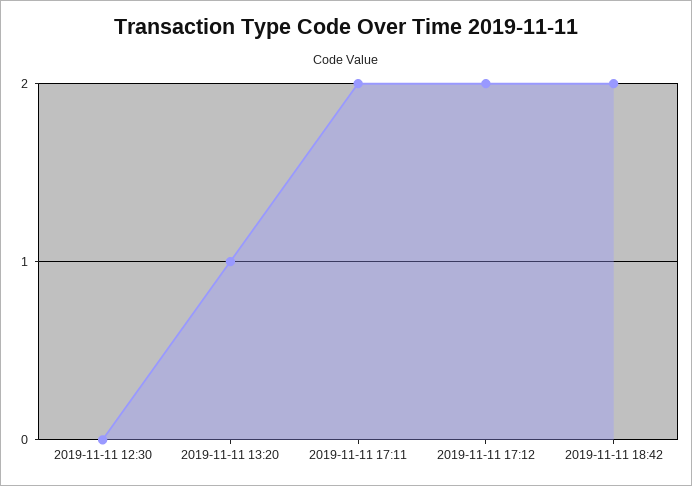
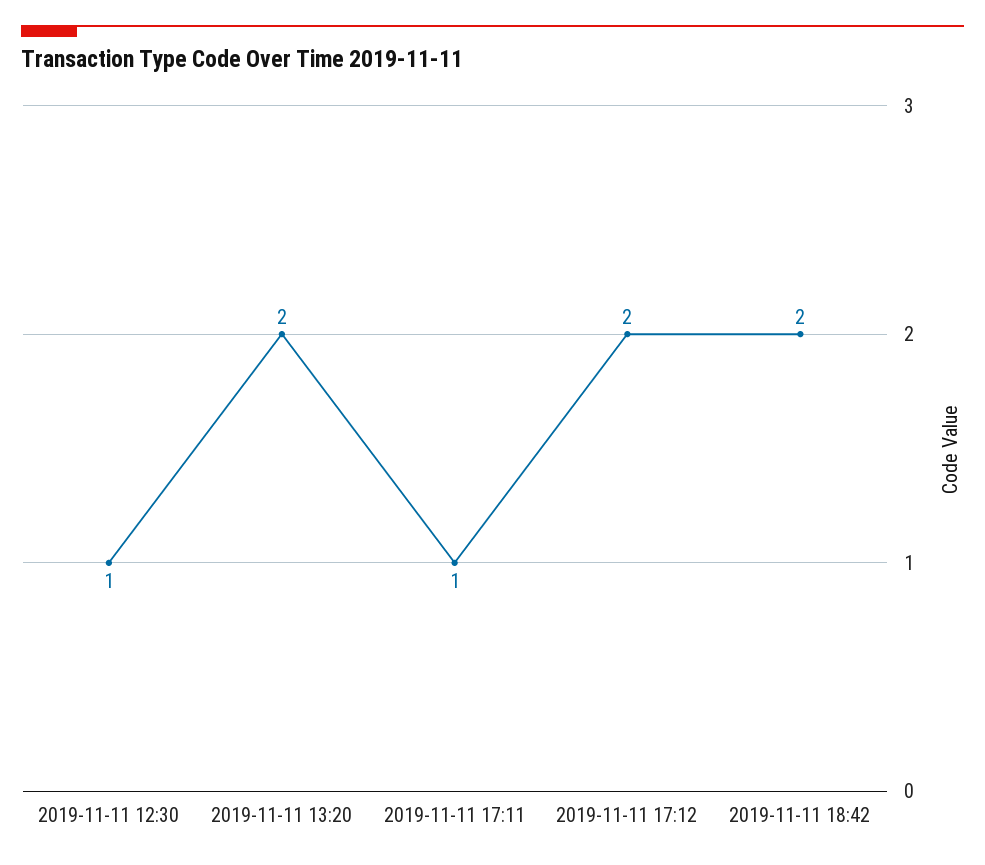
2019-11-11 12:30: 0 -> 1
2019-11-11 13:20: 1 -> 2
2019-11-11 17:11: 2 -> 1

